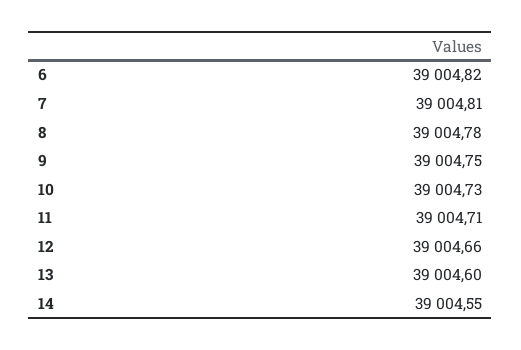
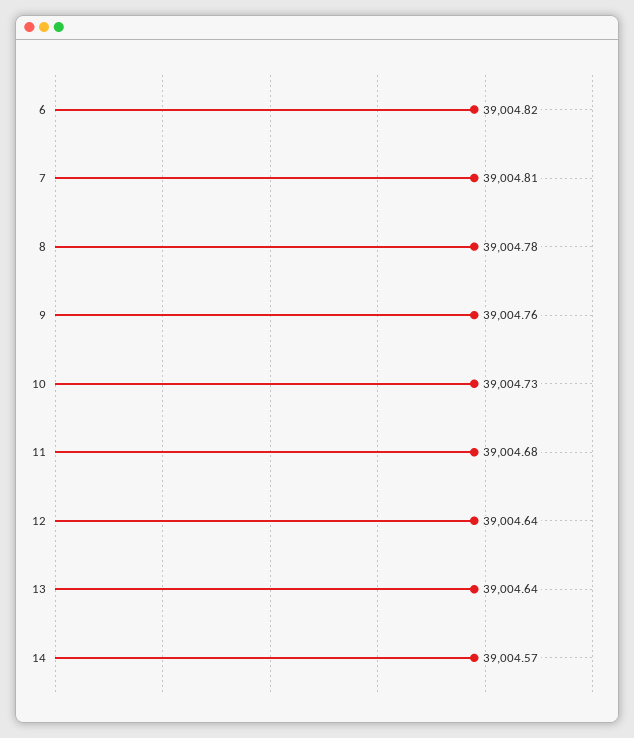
9: 39004.75 -> 39004.76
11: 39004.71 -> 39004.68
12: 39004.66 -> 39004.64
13: 39004.6 -> 39004.64
14: 39004.55 -> 39004.57

